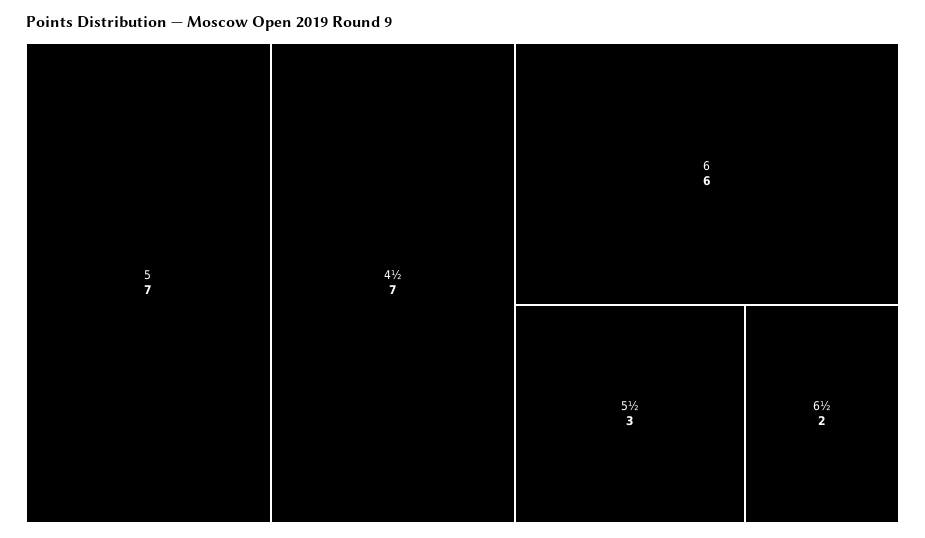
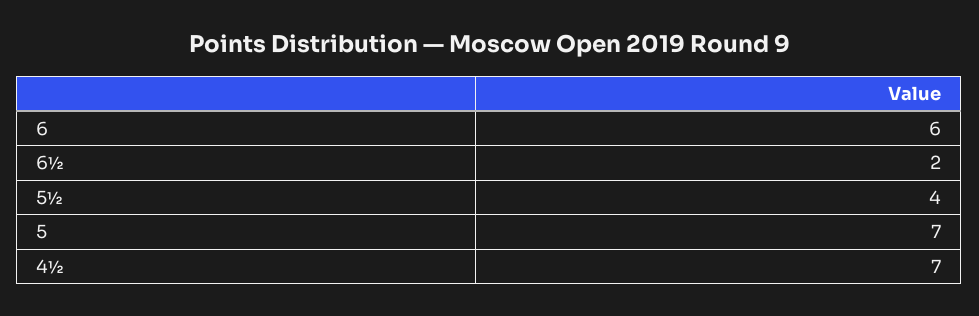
5½: 3 -> 4

